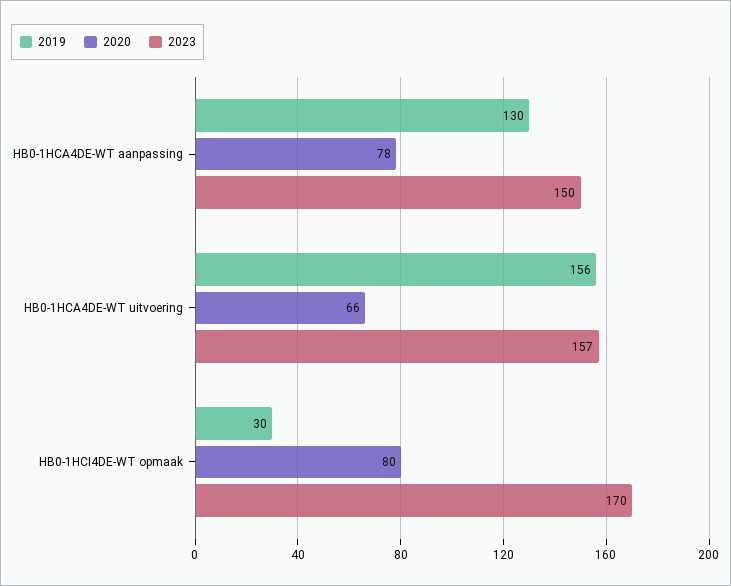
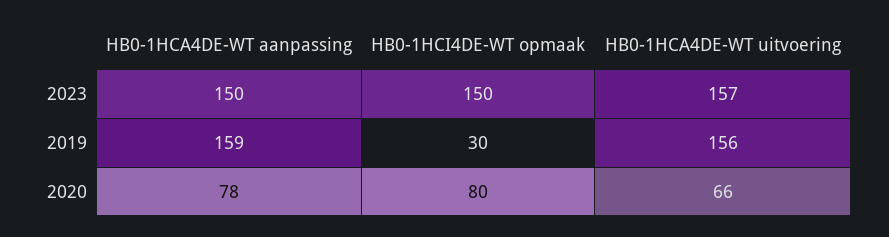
2019, HB0-1HCA4DE-WT aanpassing: 130 -> 159
2023, HB0-1HCI4DE-WT opmaak: 170 -> 150

